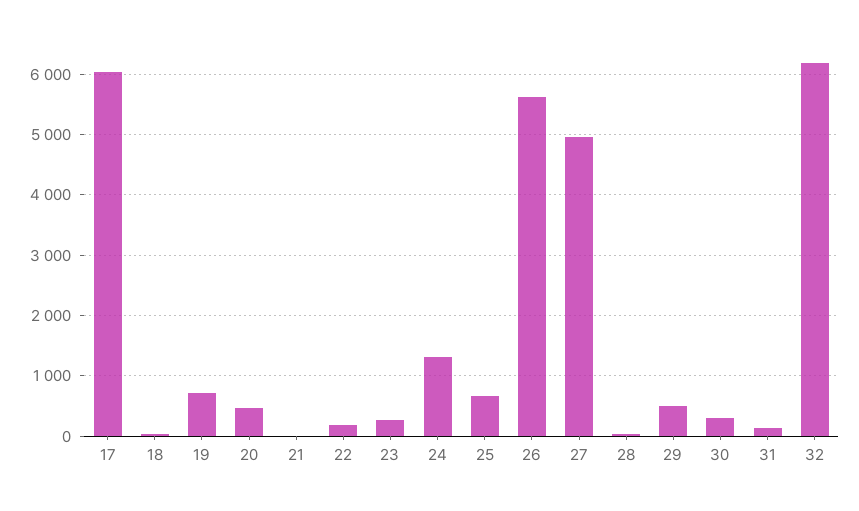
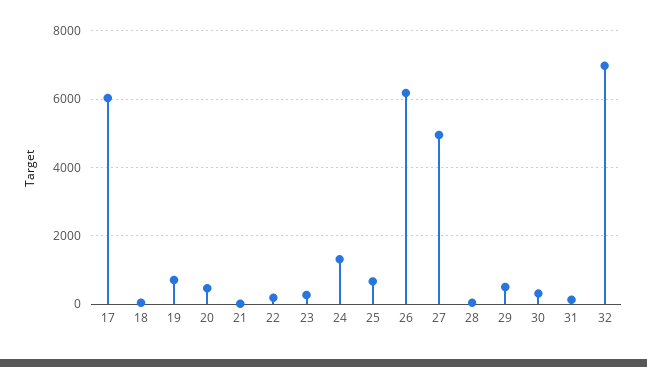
26: 5600 -> 6200
32: 6200 -> 7000

